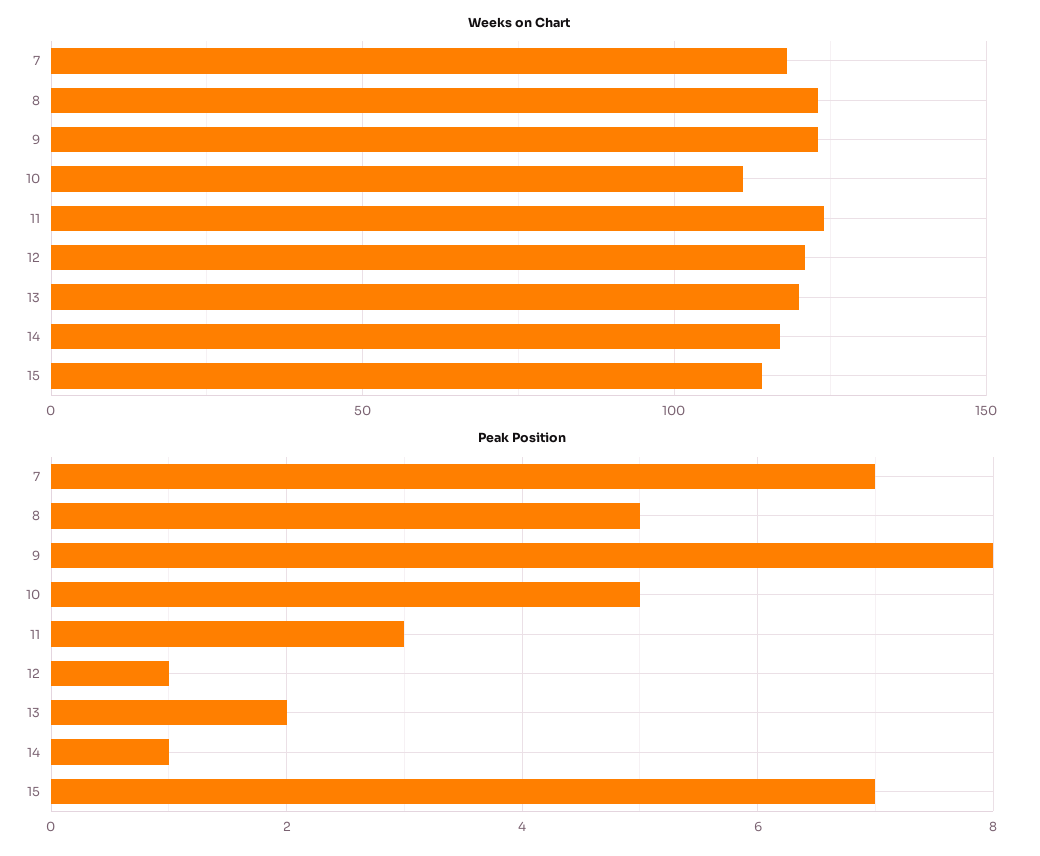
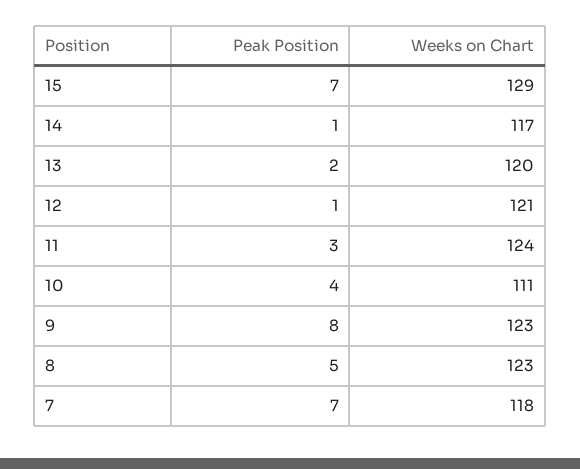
Weeks on Chart, 15: 115 -> 129
Peak Position, 10: 5 -> 4

